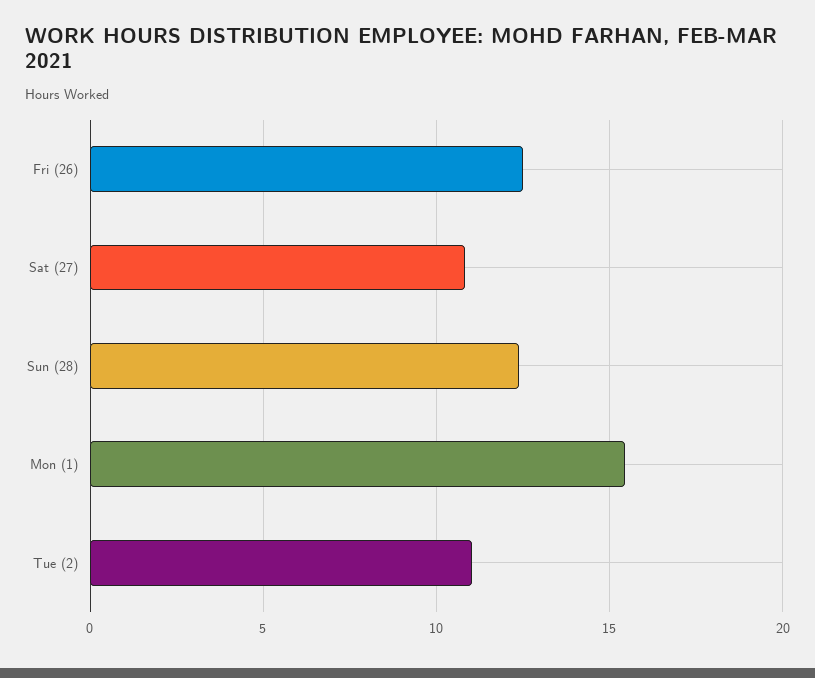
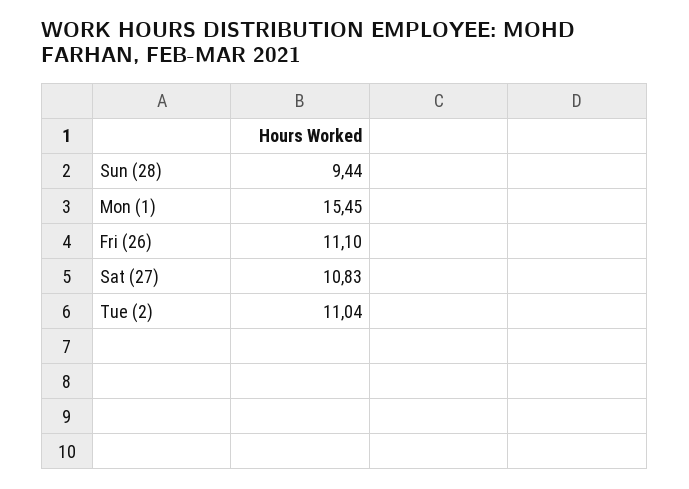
Fri (26): 12.5 -> 11.1
Sun (28): 12.5 -> 9.44

